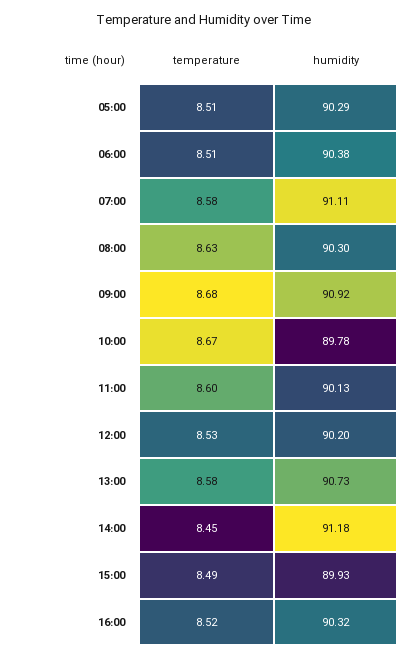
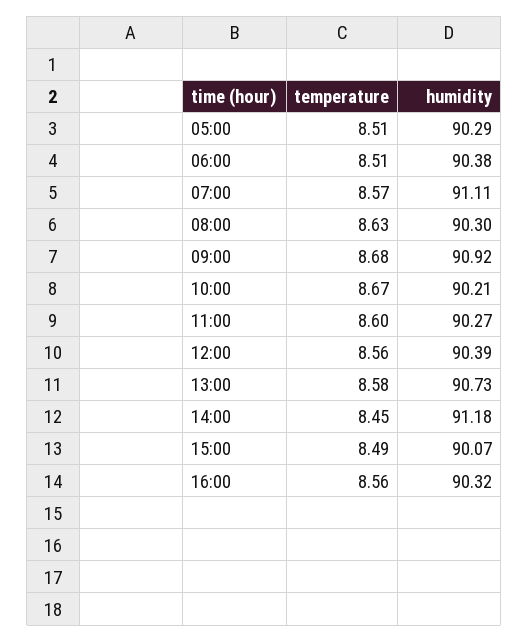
temperature, 07:00: 8.58 -> 8.57
humidity, 10:00: 89.78 -> 90.21
humidity, 11:00: 90.13 -> 90.27
temperature, 12:00: 8.53 -> 8.56
humidity, 12:00: 90.2 -> 90.39
humidity, 15:00: 89.93 -> 90.07
temperature, 16:00: 8.52 -> 8.56

